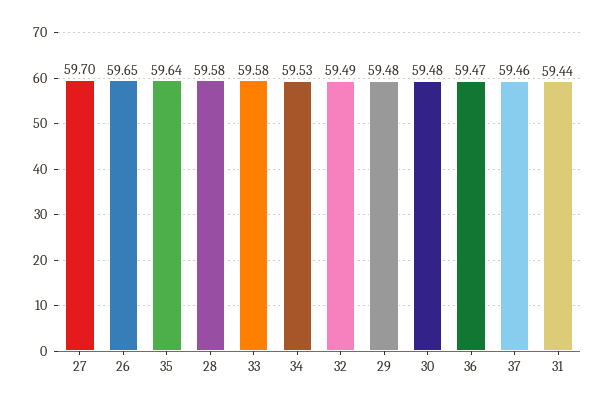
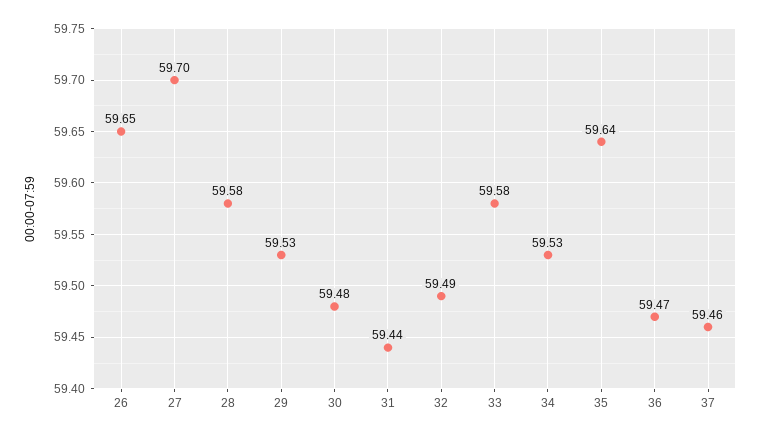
29: 59.48 -> 59.53

